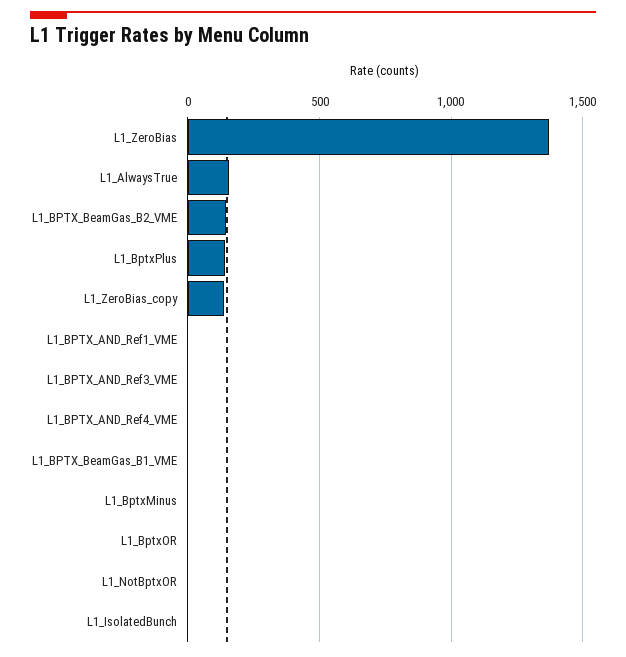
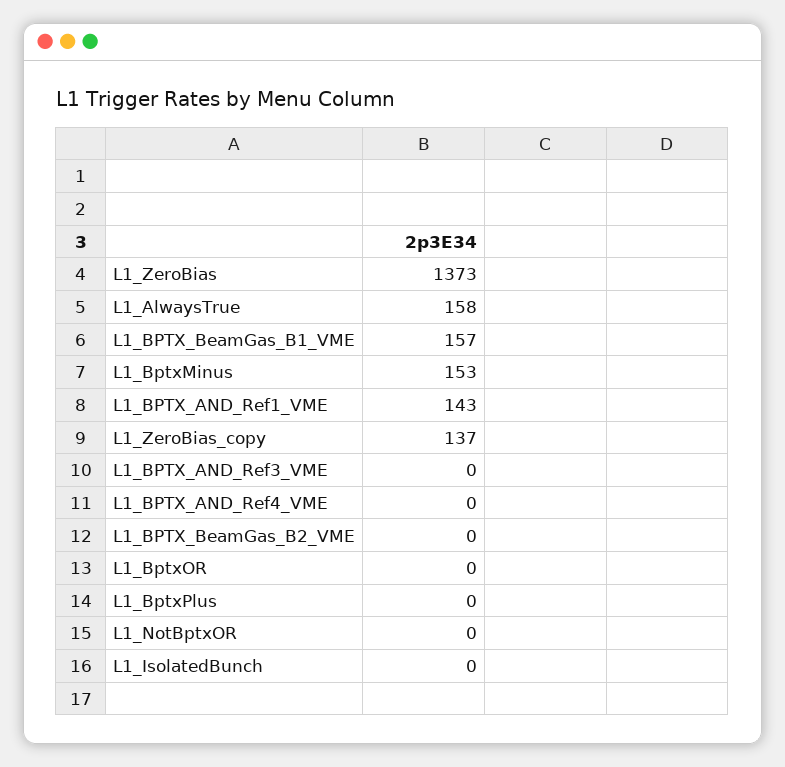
L1_BPTX_BeamGas_B2_VME: 150 -> 0
L1_BptxPlus: 150 -> 0
L1_BPTX_AND_Ref1_VME: 0 -> 143
L1_BPTX_BeamGas_B1_VME: 0 -> 157
L1_BptxMinus: 0 -> 153

